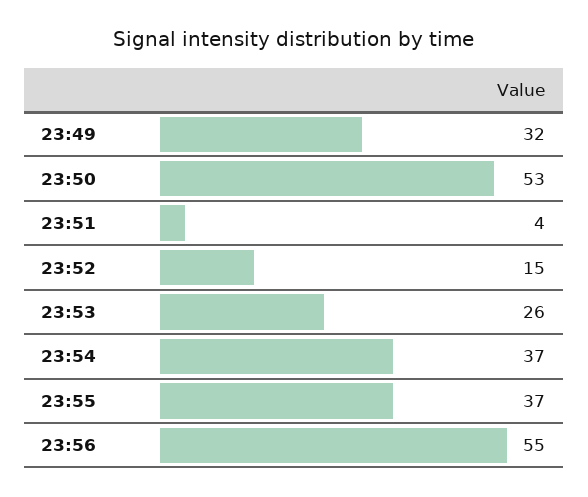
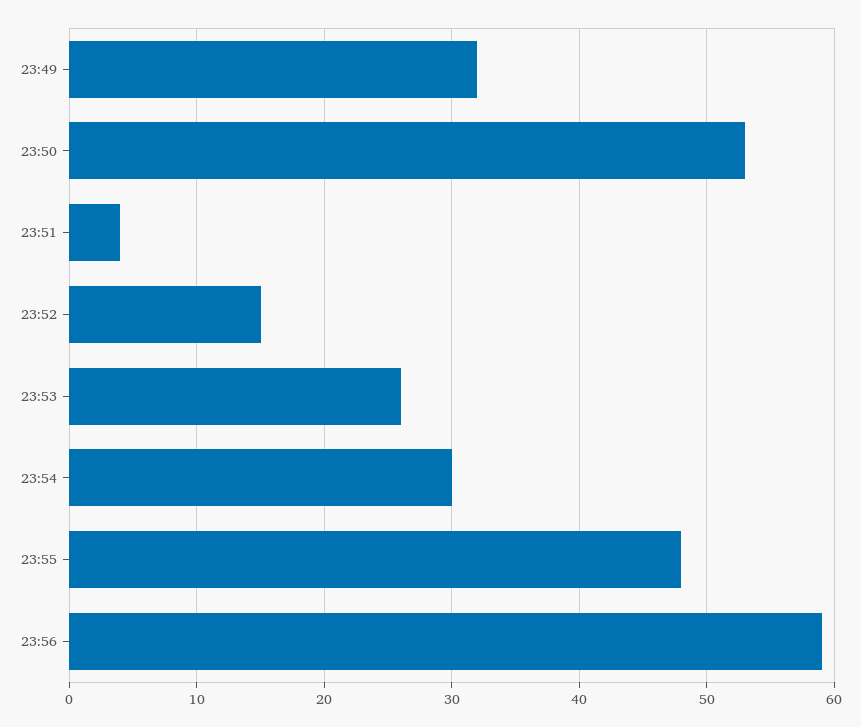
23:54: 37 -> 30
23:55: 37 -> 48
23:56: 55 -> 59

